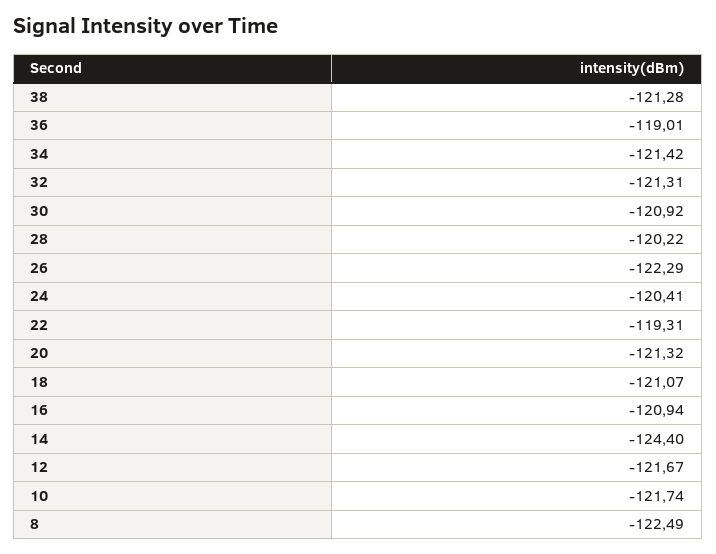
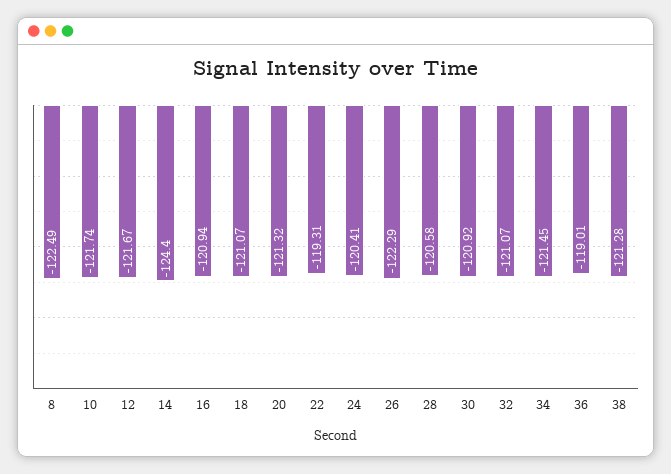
34: -121.42 -> -121.45
32: -121.31 -> -121.07
28: -120.22 -> -120.58

